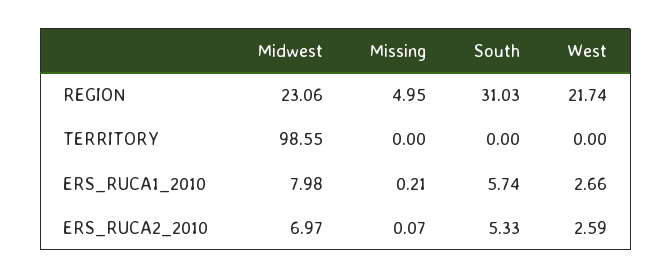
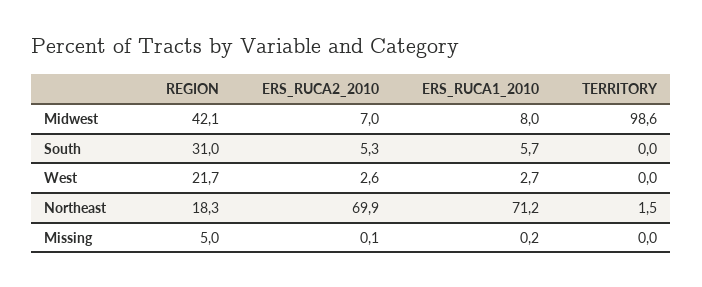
Midwest, REGION: 23.06 -> 42.1
Northeast, REGION: none -> 18.3
Northeast, ERS_RUCA2_2010: none -> 69.9
Northeast, ERS_RUCA1_2010: none -> 71.2
Northeast, TERRITORY: none -> 1.5

